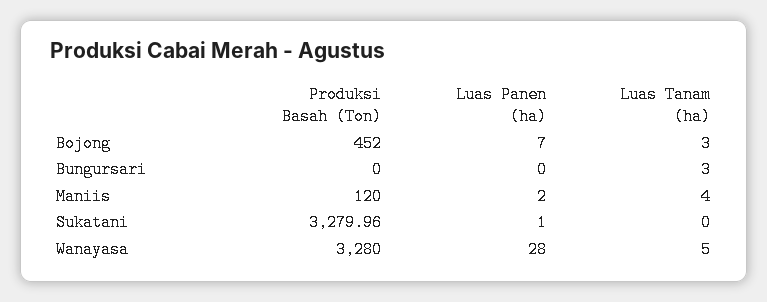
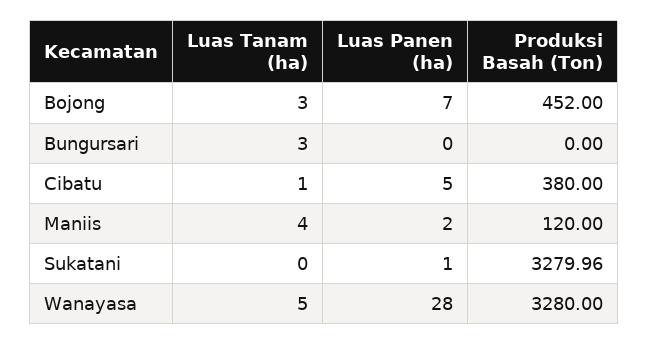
Luas Tanam (ha), Cibatu: none -> 1
Luas Panen (ha), Cibatu: none -> 5
Produksi Basah (Ton), Cibatu: none -> 380

